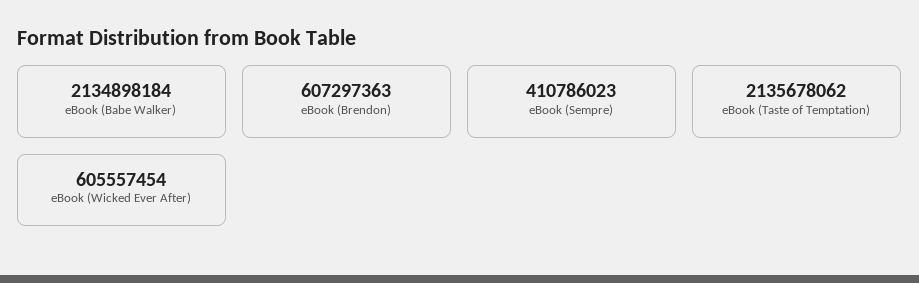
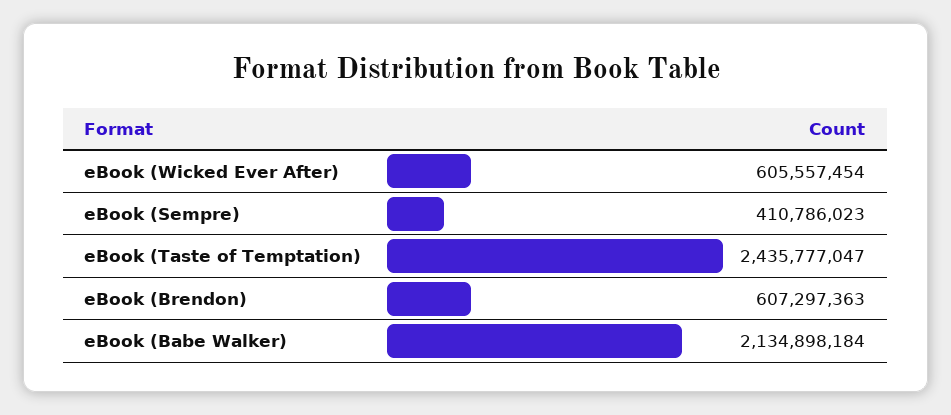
eBook (Taste of Temptation): 2135678062 -> 2435777047

